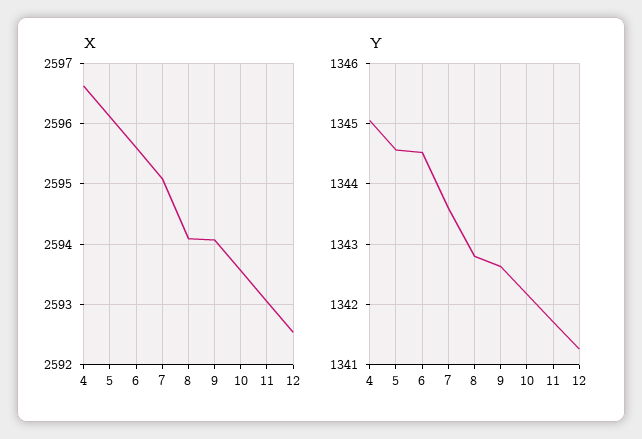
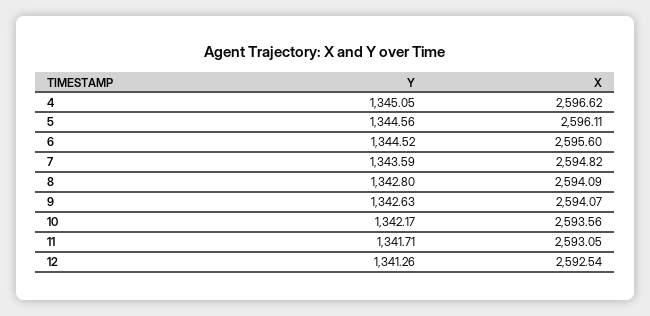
X, 7: 2595.1 -> 2594.82

